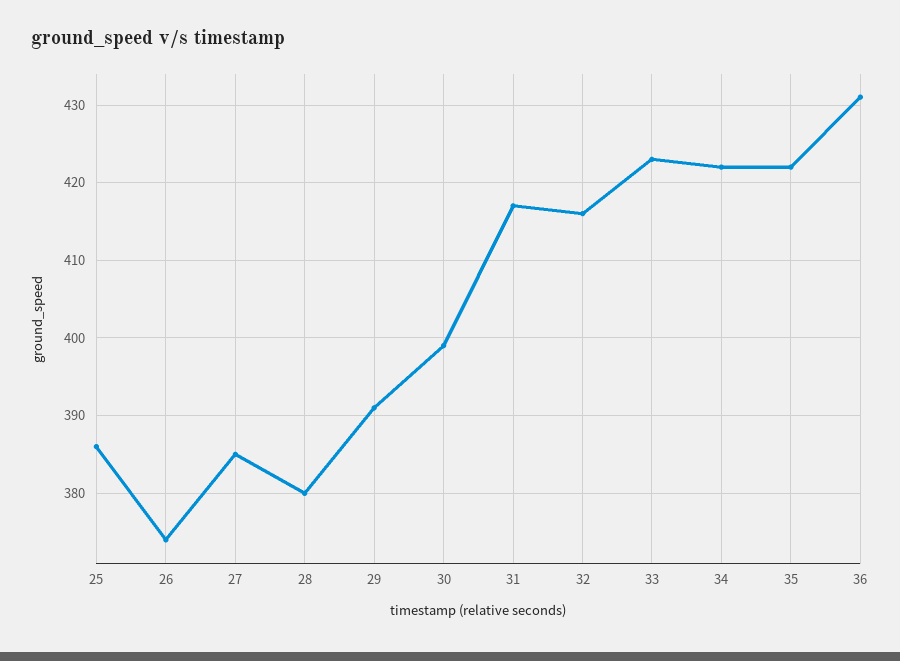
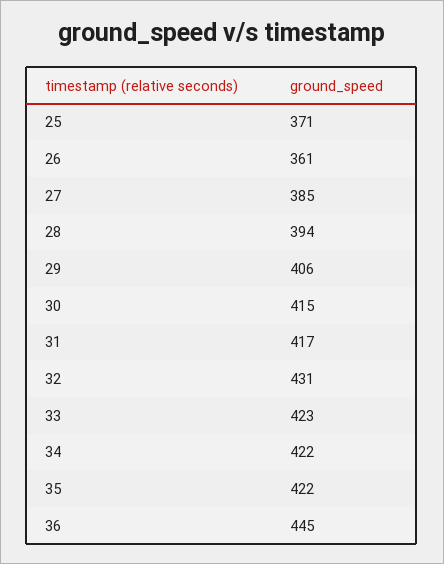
25: 386 -> 371
26: 374 -> 361
28: 380 -> 394
29: 391 -> 406
30: 399 -> 415
32: 416 -> 431
36: 431 -> 445

